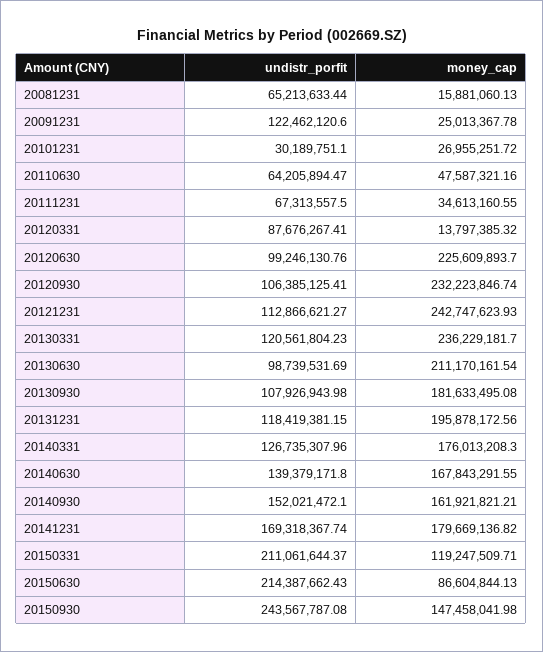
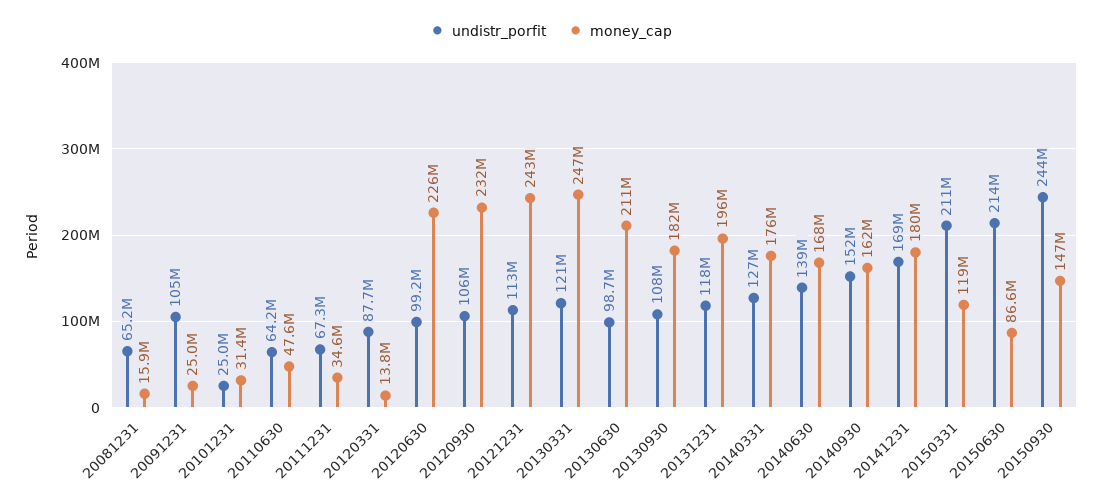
undistr_porfit, 20091231: 122462120.6 -> 105000000
undistr_porfit, 20101231: 30189751.1 -> 25000000
money_cap, 20101231: 26955251.72 -> 31400000
money_cap, 20130331: 236229181.7 -> 247000000

